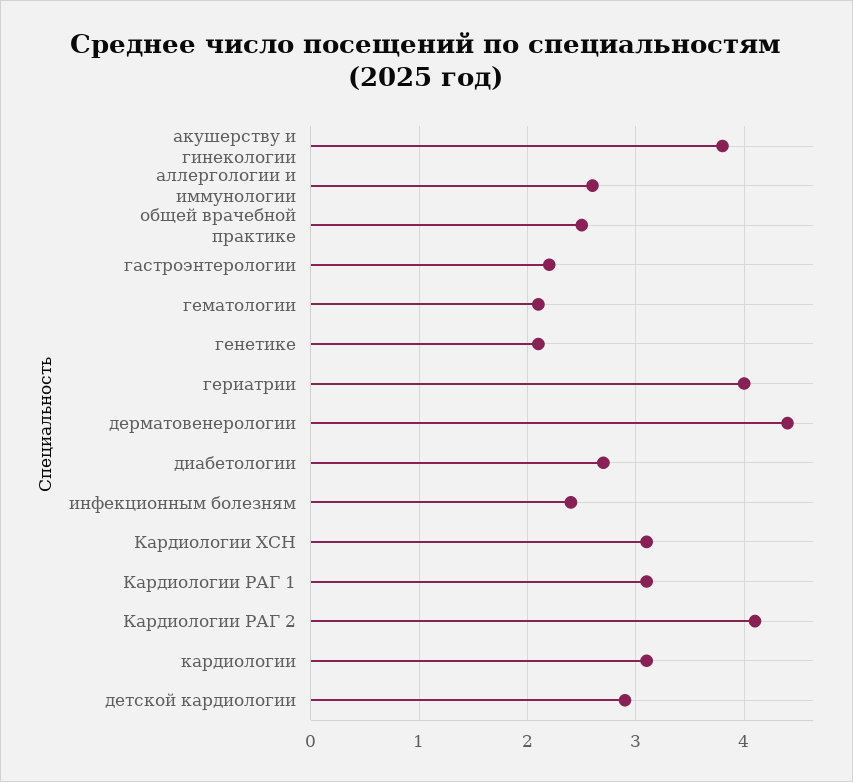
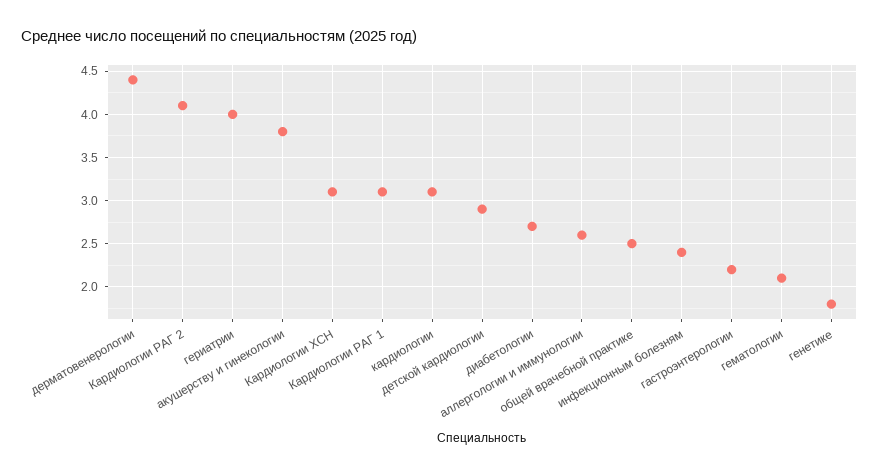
генетике: 2.1 -> 1.8

